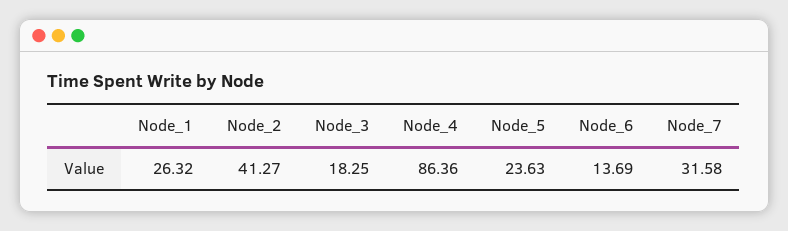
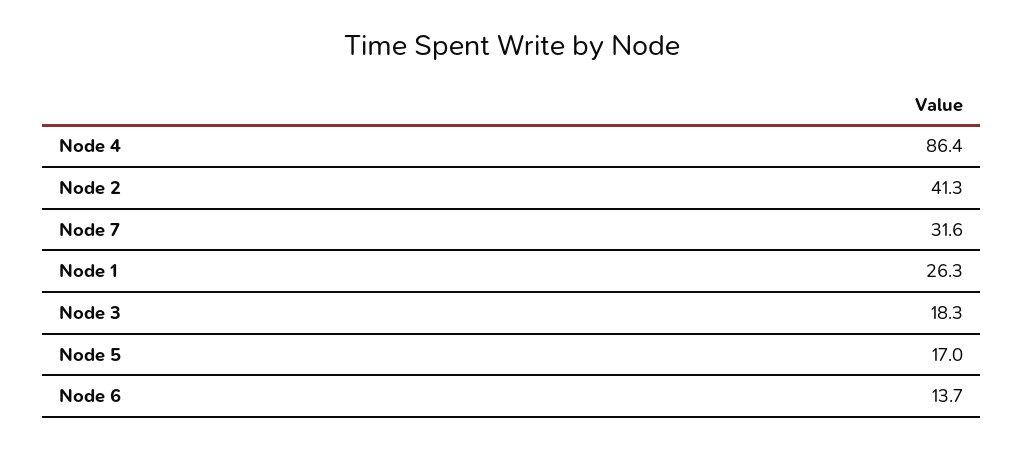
Node_5: 23.63 -> 17

